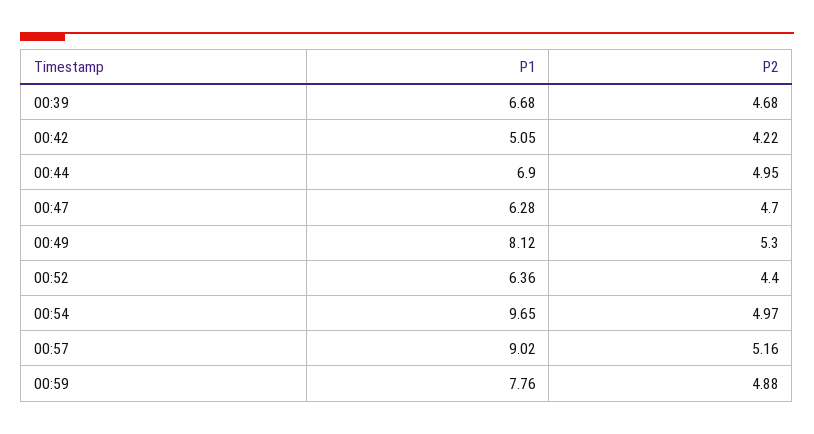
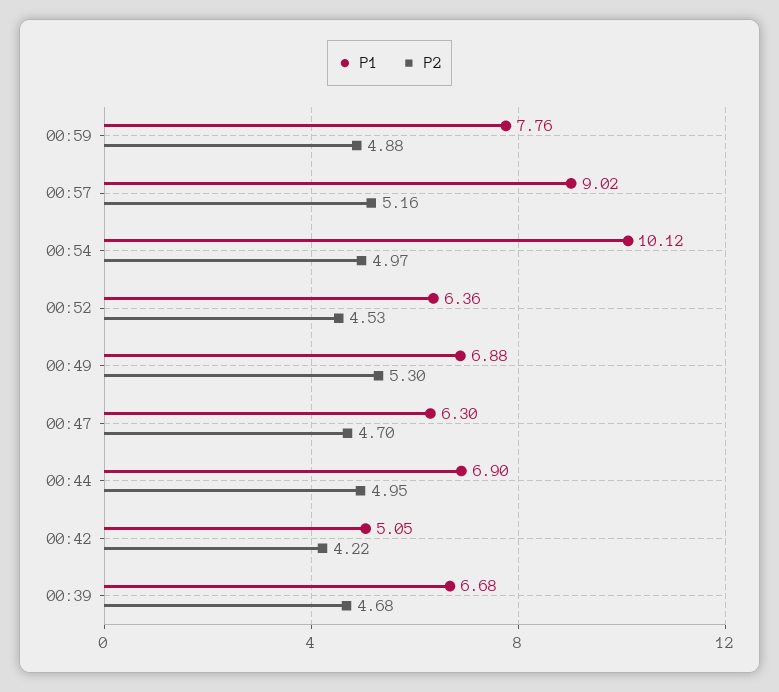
P1, 00:47: 6.28 -> 6.3
P1, 00:49: 8.12 -> 6.88
P2, 00:52: 4.4 -> 4.53
P1, 00:54: 9.65 -> 10.12

